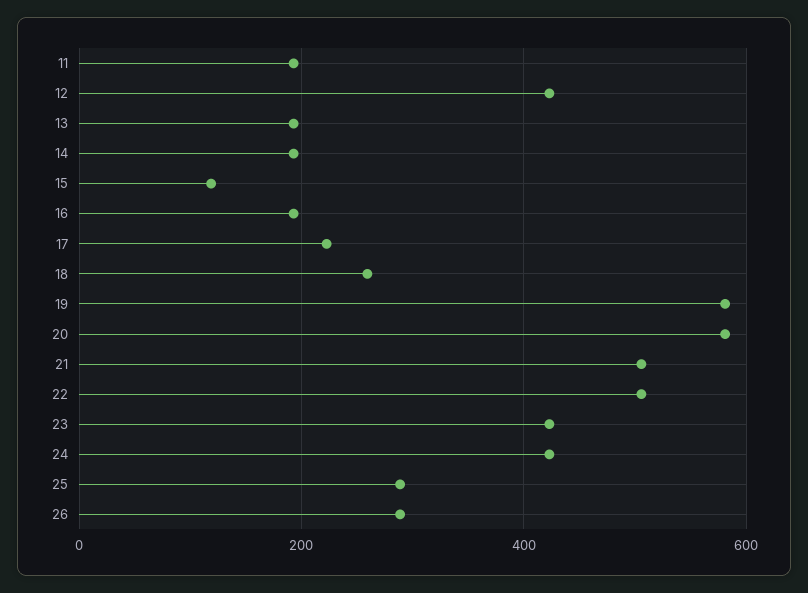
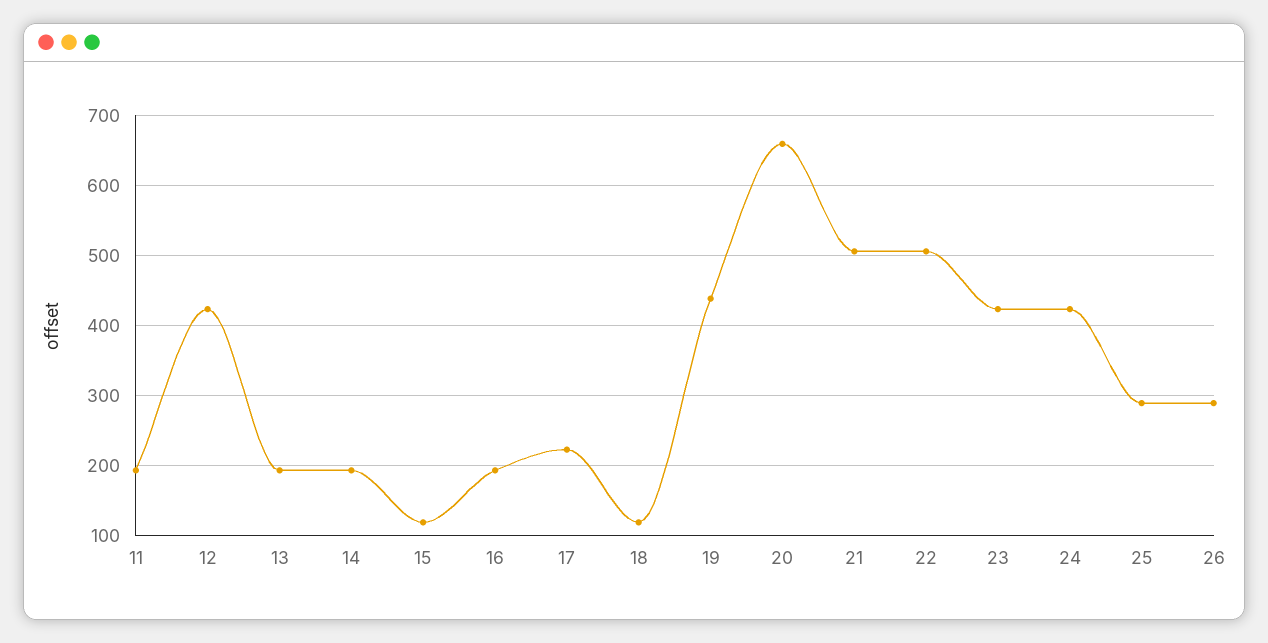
18: 260 -> 120
19: 580 -> 440
20: 580 -> 660

